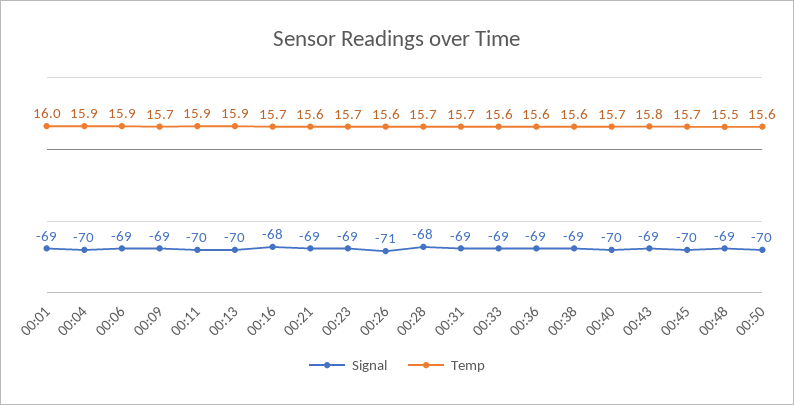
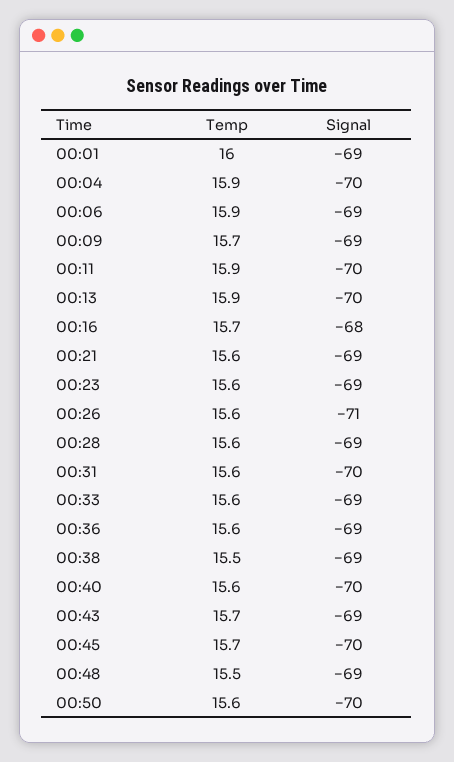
Temp, 00:23: 15.7 -> 15.6
Signal, 00:28: -68 -> -69
Temp, 00:28: 15.7 -> 15.6
Signal, 00:31: -69 -> -70
Temp, 00:31: 15.7 -> 15.6
Temp, 00:38: 15.6 -> 15.5
Temp, 00:40: 15.7 -> 15.6
Temp, 00:43: 15.8 -> 15.7

